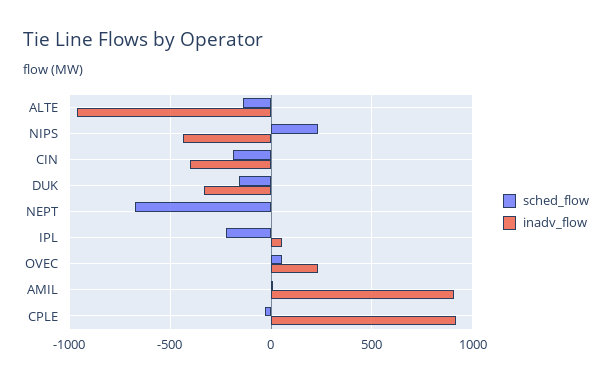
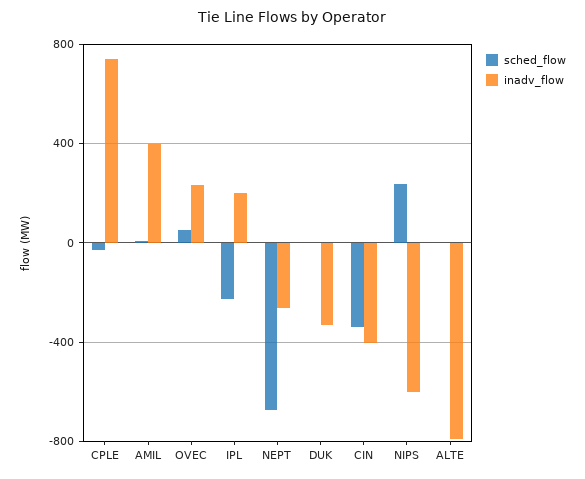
sched_flow, ALTE: -150 -> 0
inadv_flow, ALTE: -950 -> -800
inadv_flow, NIPS: -450 -> -600
sched_flow, CIN: -200 -> -350
sched_flow, DUK: -150 -> 0
inadv_flow, NEPT: 0 -> -250
inadv_flow, IPL: 50 -> 200
inadv_flow, AMIL: 900 -> 400
inadv_flow, CPLE: 900 -> 750

